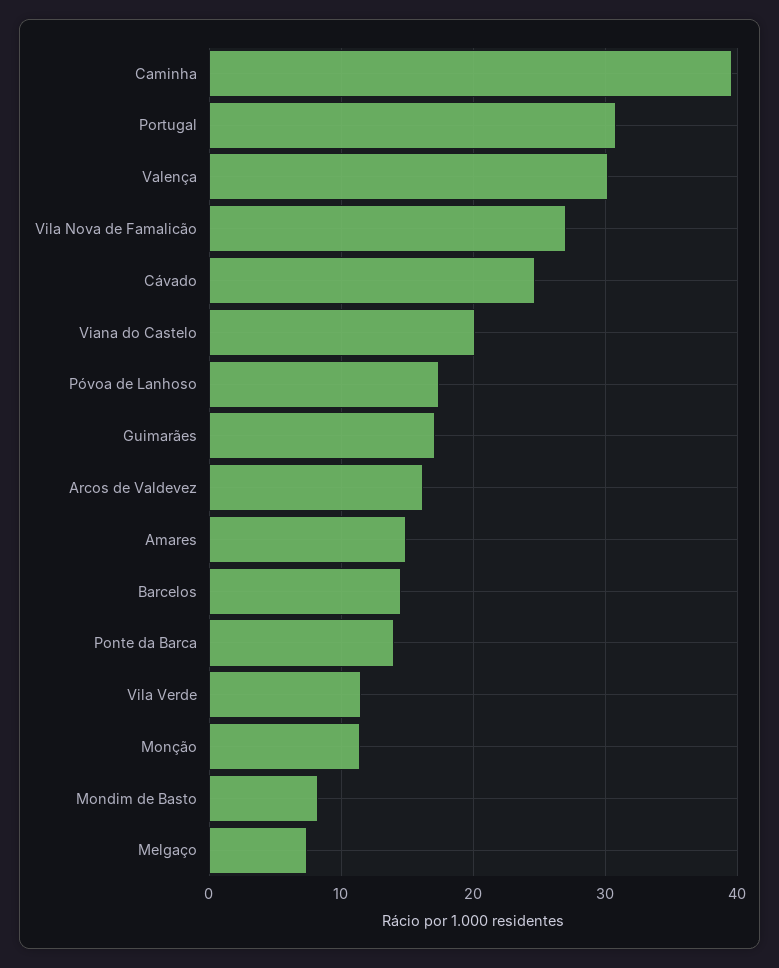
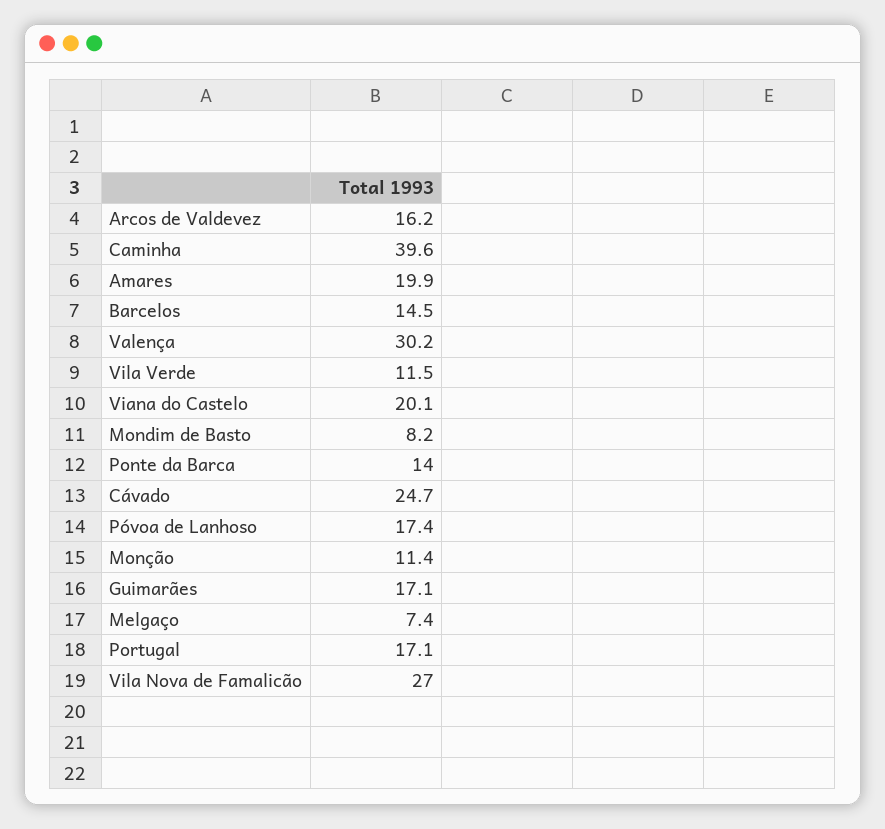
Portugal: 31 -> 17.1
Amares: 15 -> 19.9

